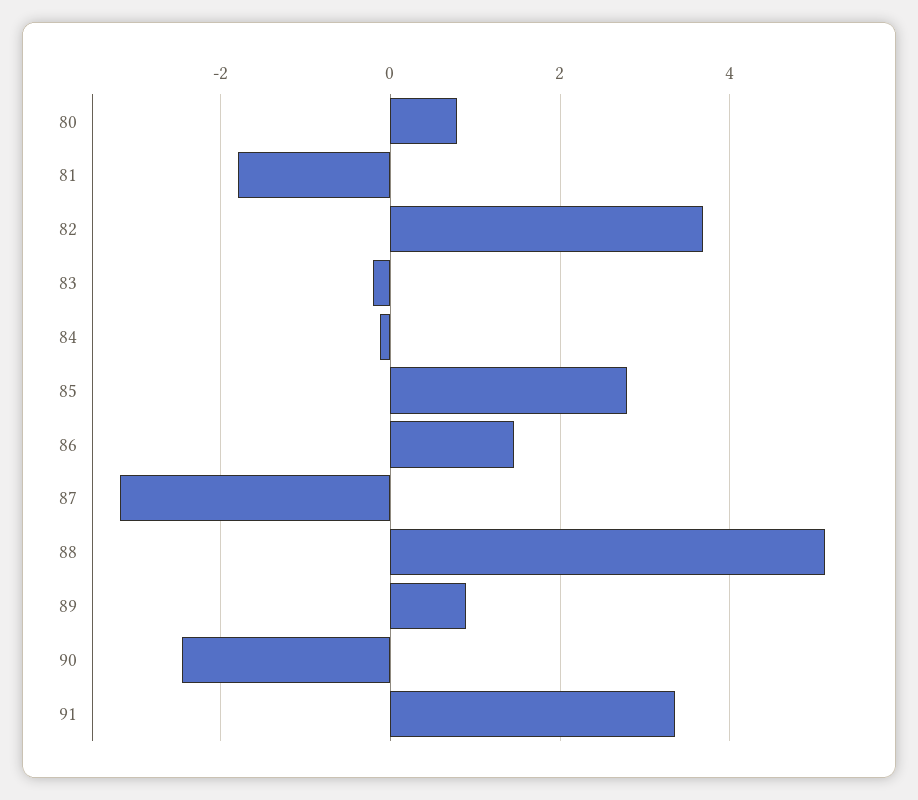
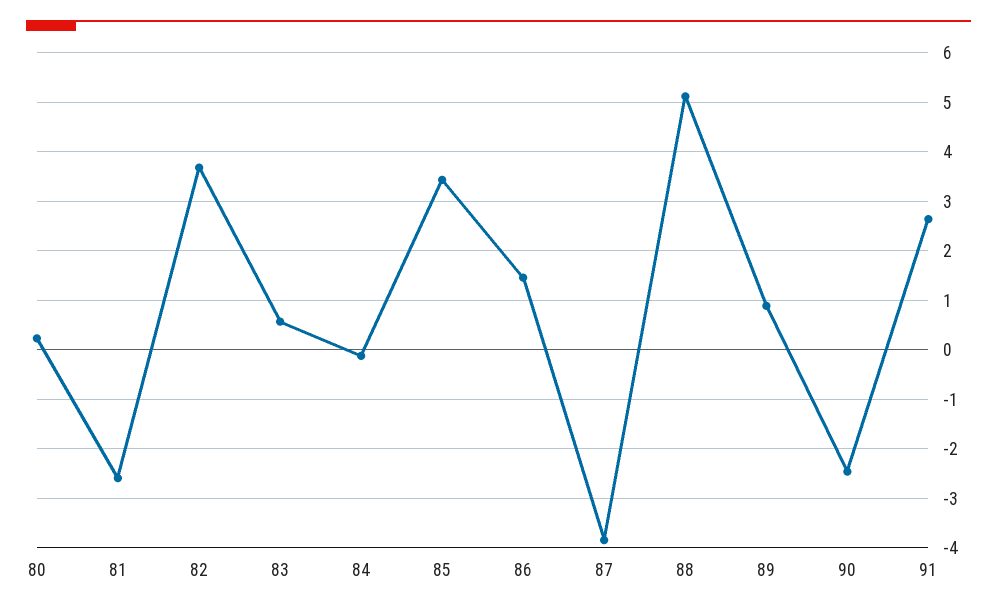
80: 0.8 -> 0.2
81: -1.8 -> -2.6
83: -0.2 -> 0.6
85: 2.8 -> 3.4
87: -3.2 -> -3.8
91: 3.4 -> 2.6

